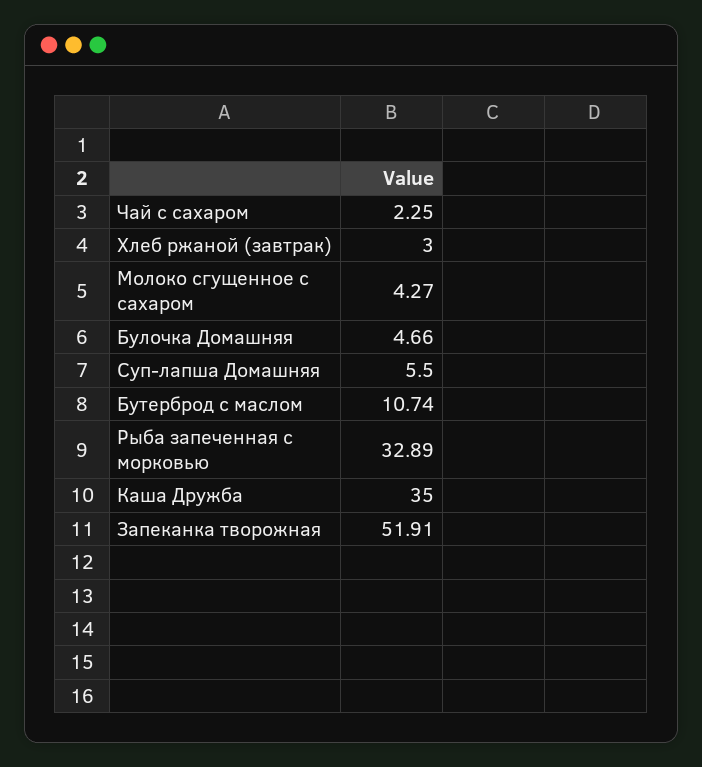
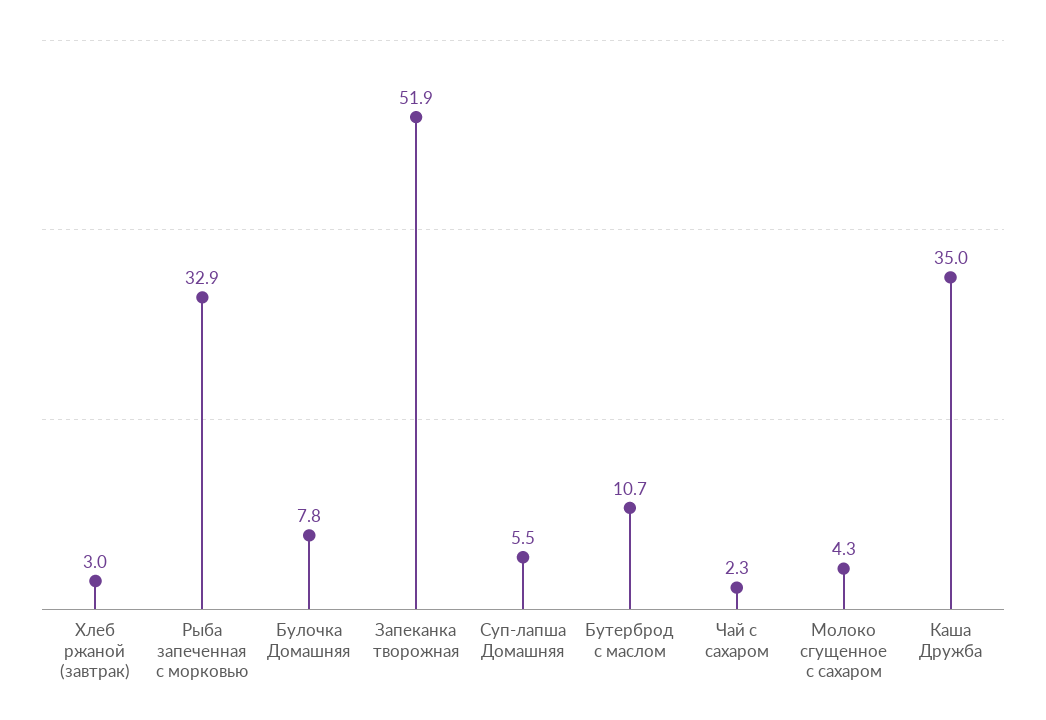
Булочка Домашняя: 4.66 -> 7.8

